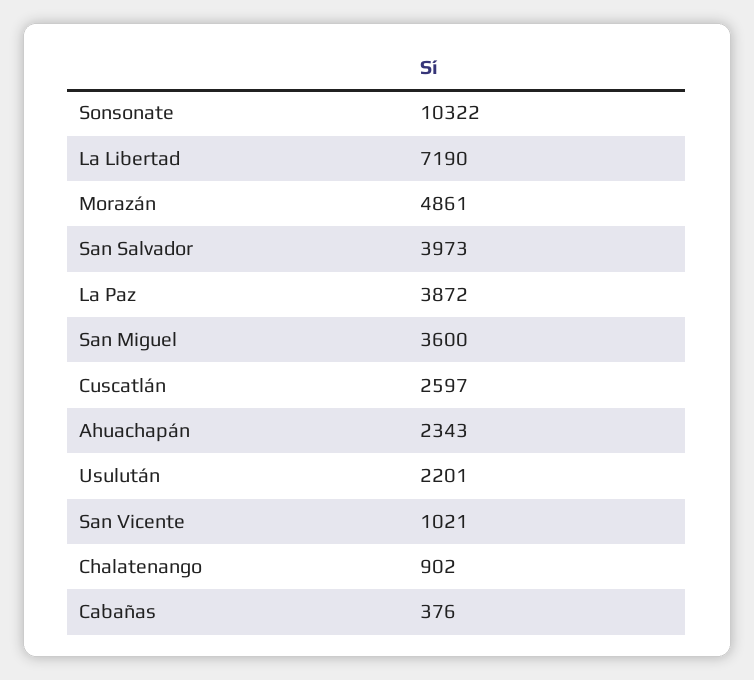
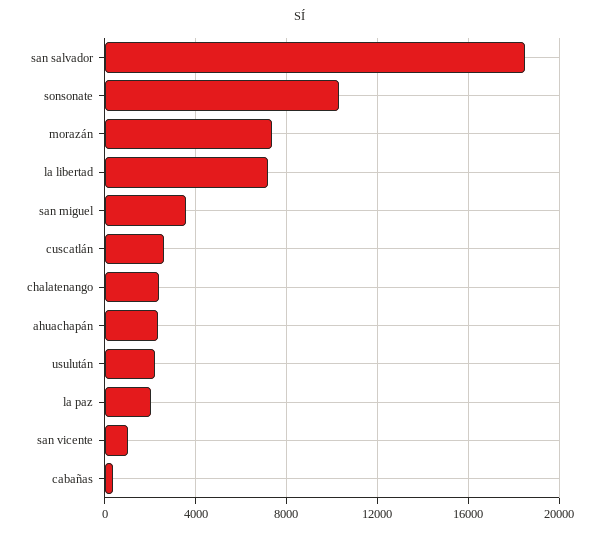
Morazán: 4861 -> 7500
San Salvador: 3973 -> 18500
La Paz: 3872 -> 2000
Chalatenango: 902 -> 2500

